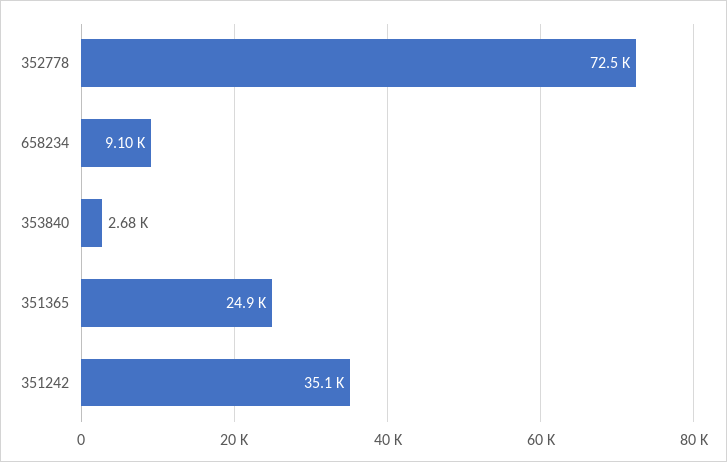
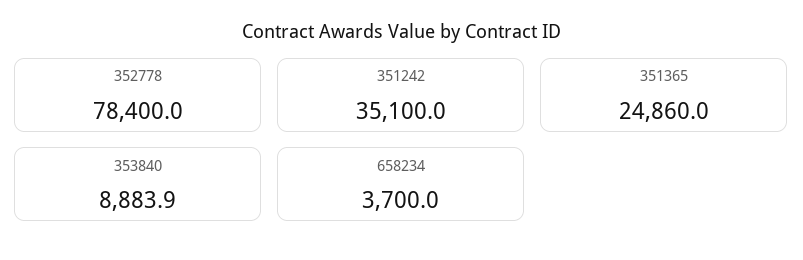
352778: 72500 -> 78400
658234: 9100 -> 3700
353840: 2680 -> 8883.9

